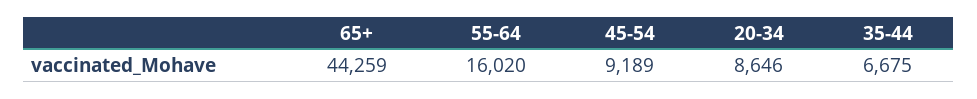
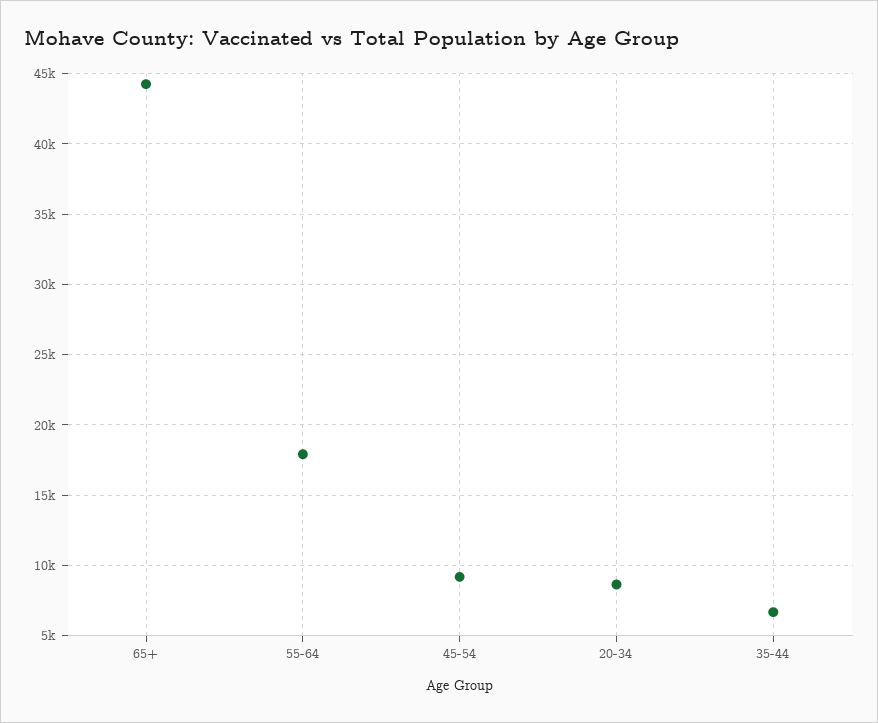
55-64: 16020 -> 18000

